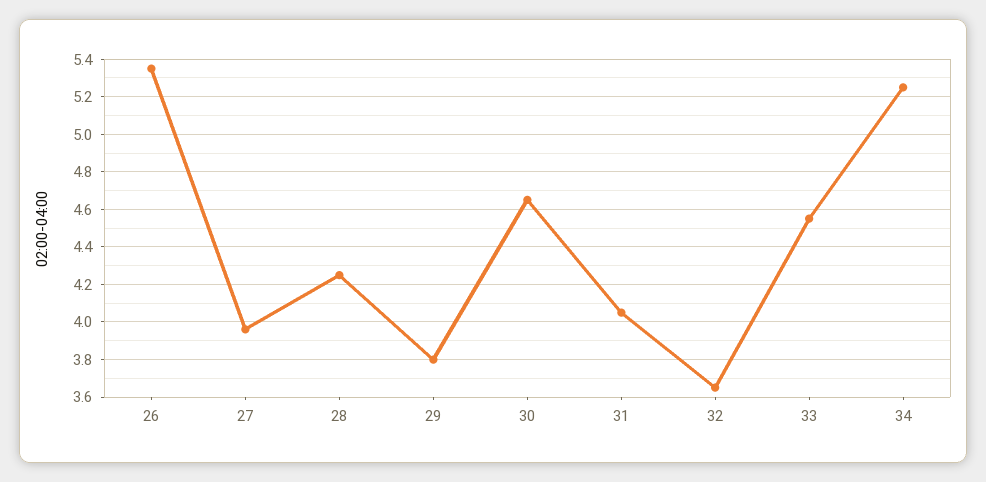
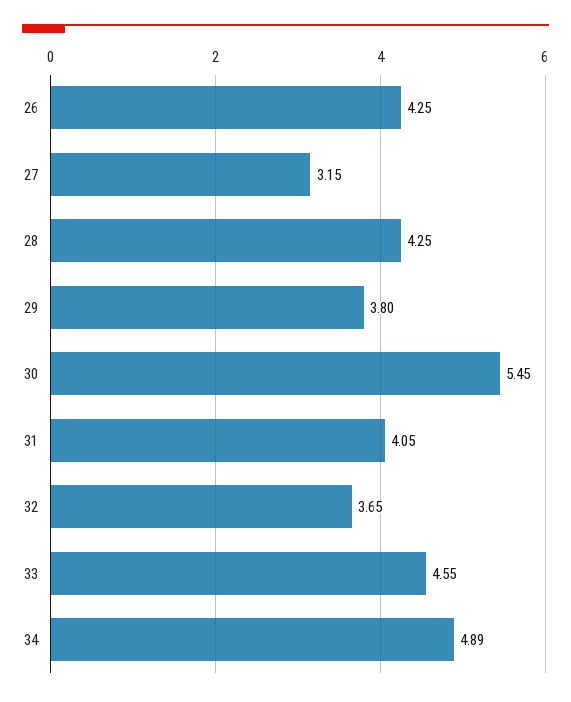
26: 5.35 -> 4.25
27: 3.95 -> 3.15
30: 4.65 -> 5.45
34: 5.25 -> 4.89

